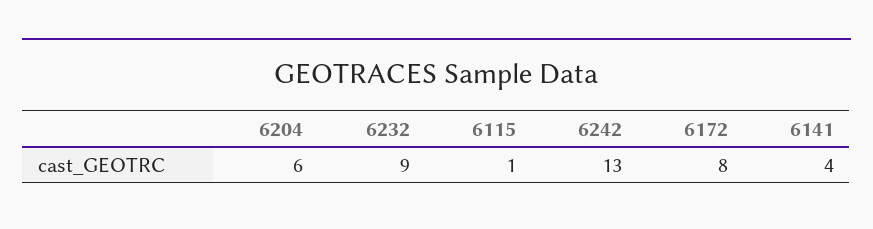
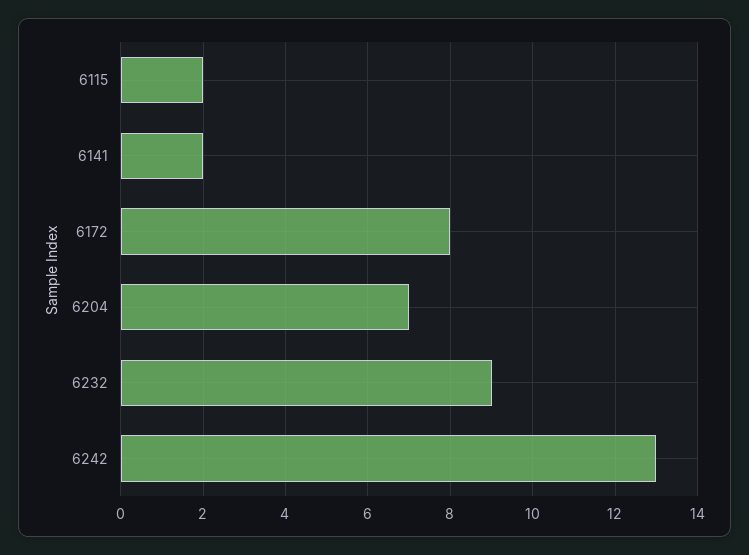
6204: 6 -> 7
6115: 1 -> 2
6141: 4 -> 2

